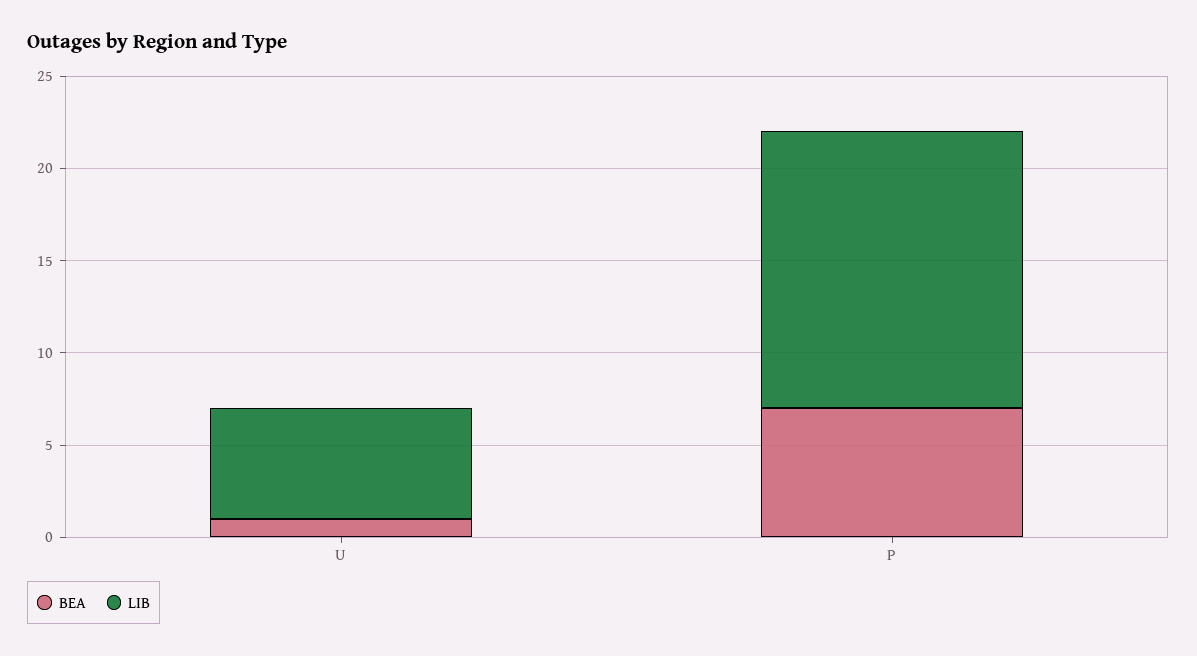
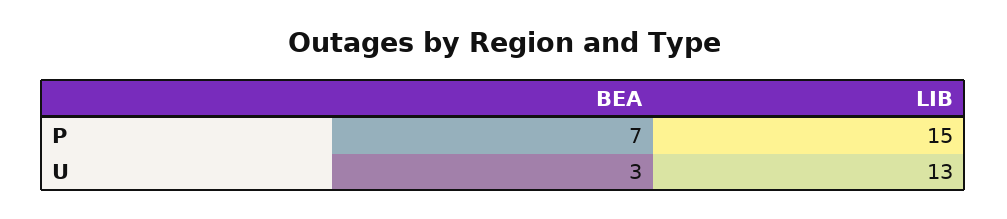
BEA, U: 1 -> 3
LIB, U: 6 -> 13

